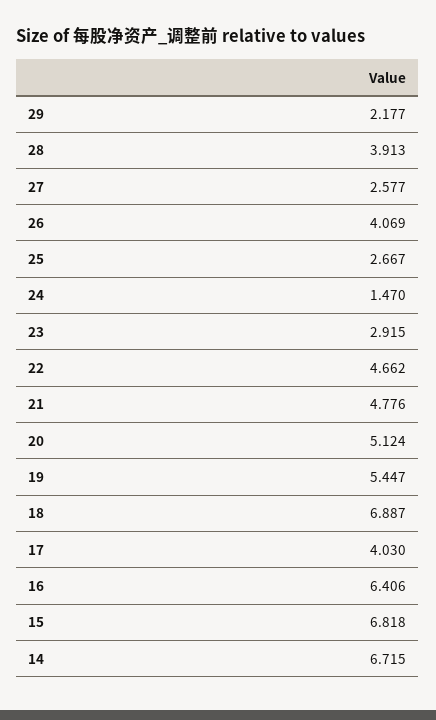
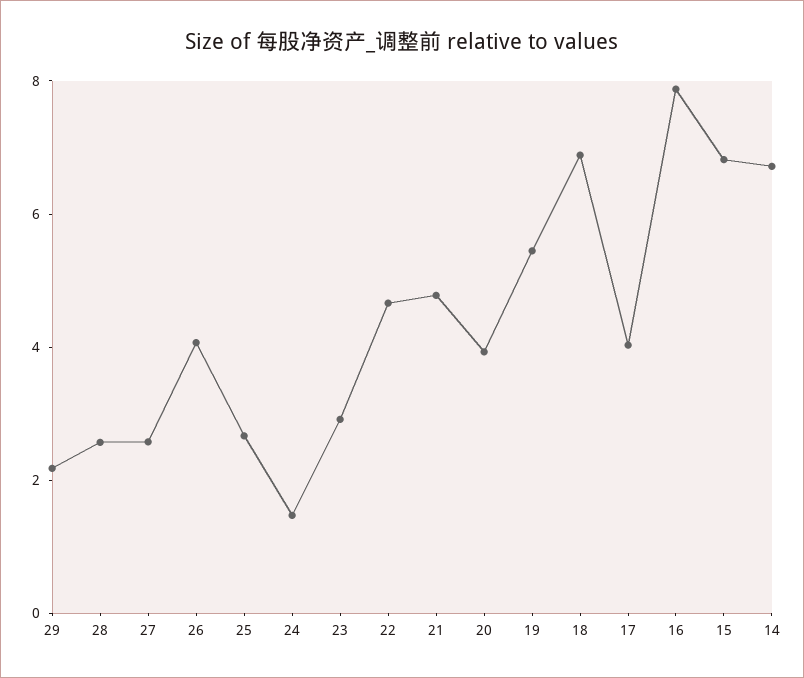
28: 3.913 -> 2.5
20: 5.124 -> 4
16: 6.406 -> 8

